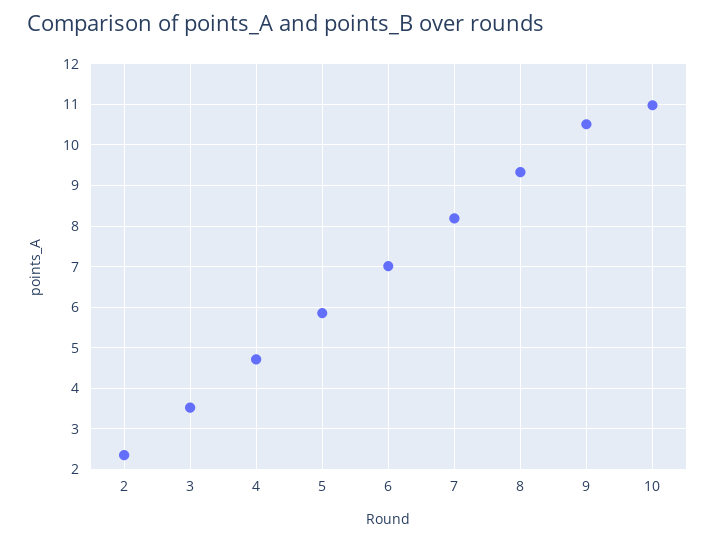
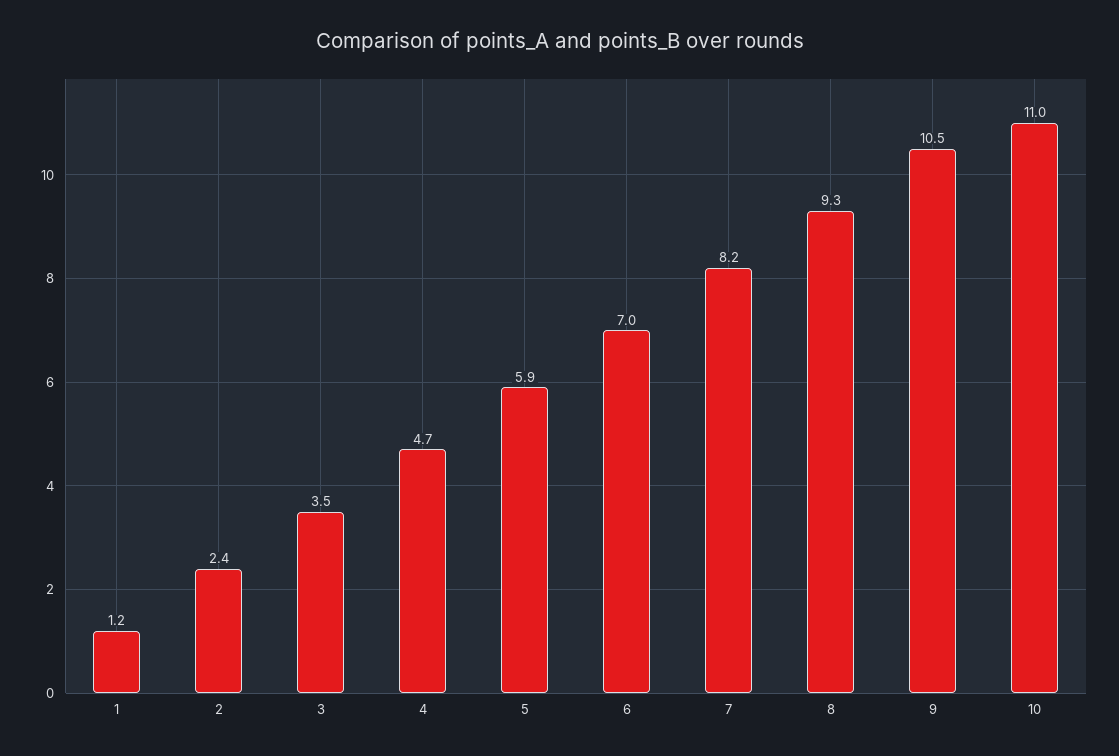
1: none -> 1.2

